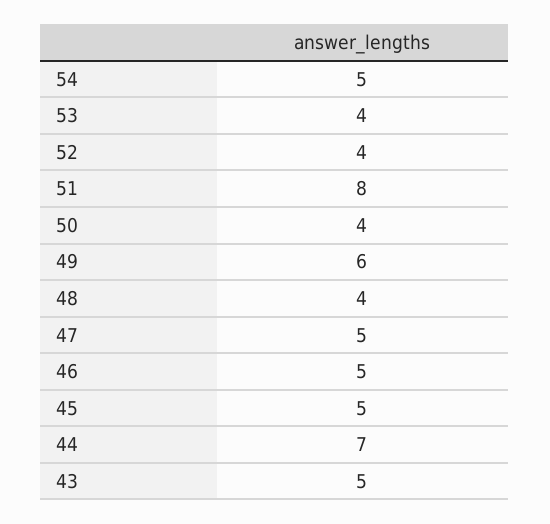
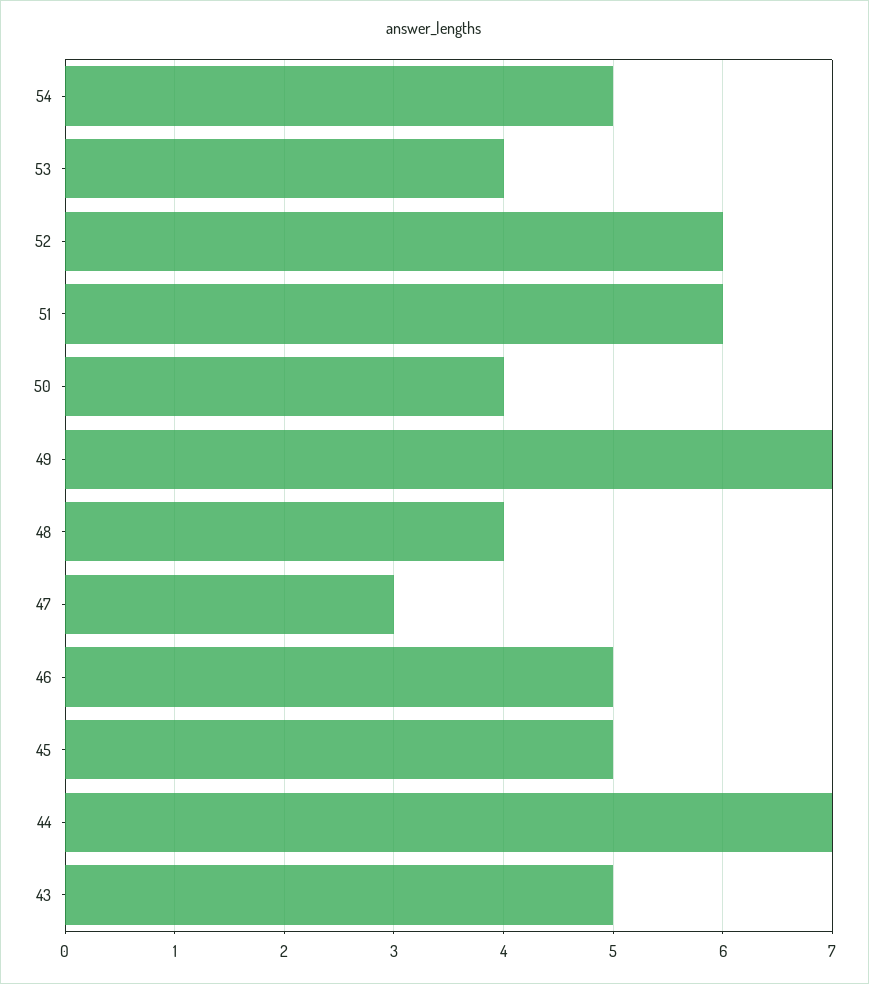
52: 4 -> 6
51: 8 -> 6
49: 6 -> 7
47: 5 -> 3

